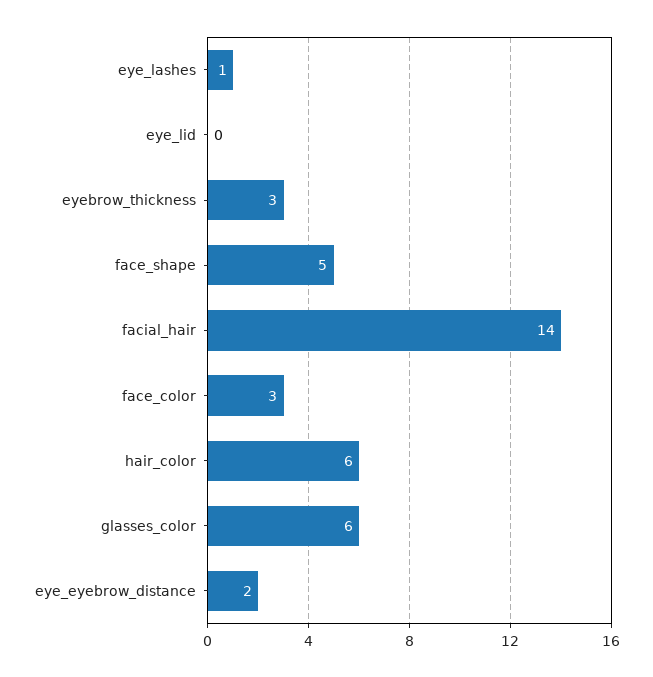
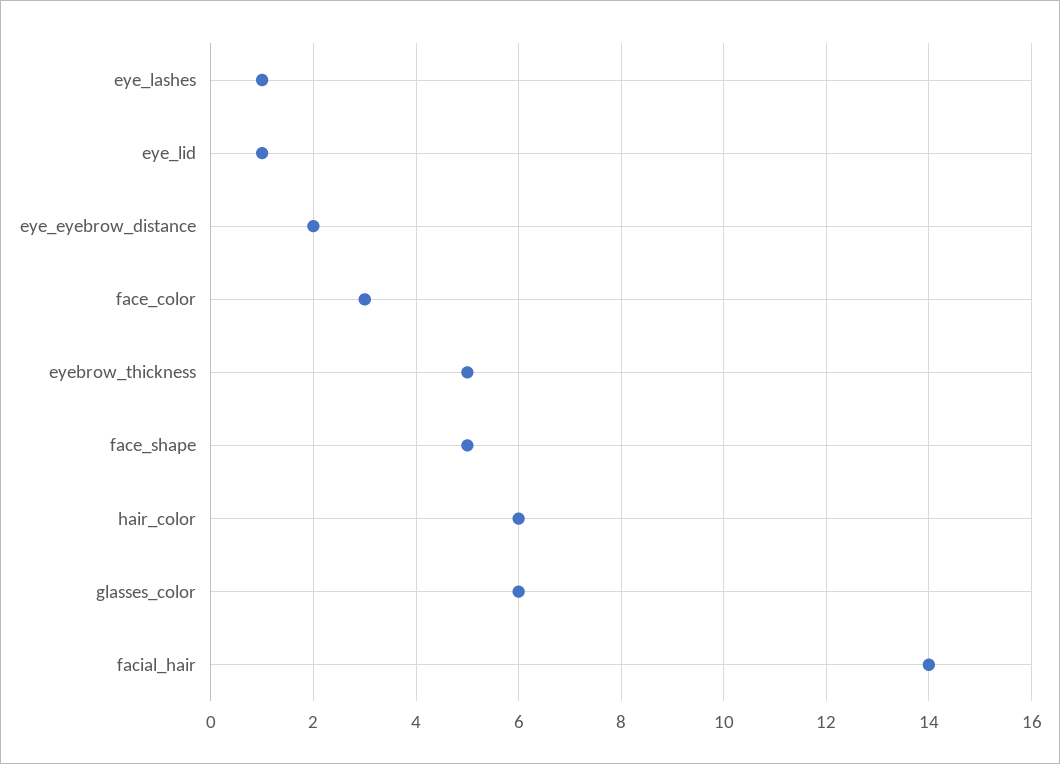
eye_lid: 0 -> 1
eyebrow_thickness: 3 -> 5

